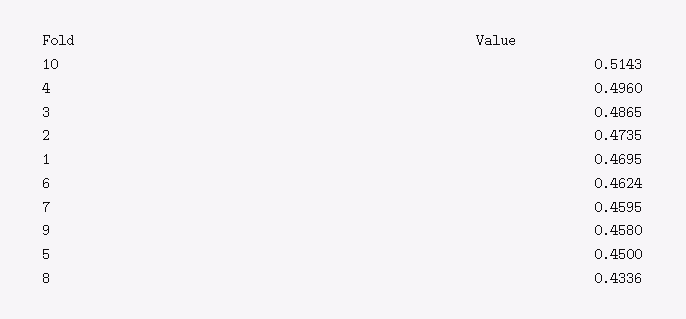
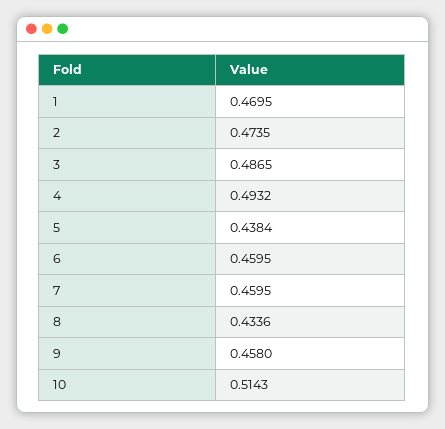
4: 0.496 -> 0.4932
6: 0.4624 -> 0.4595
5: 0.45 -> 0.4384

